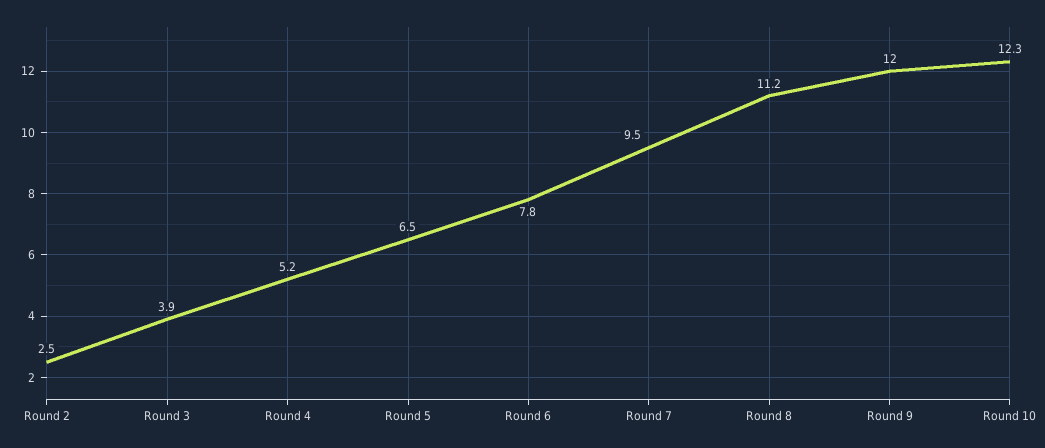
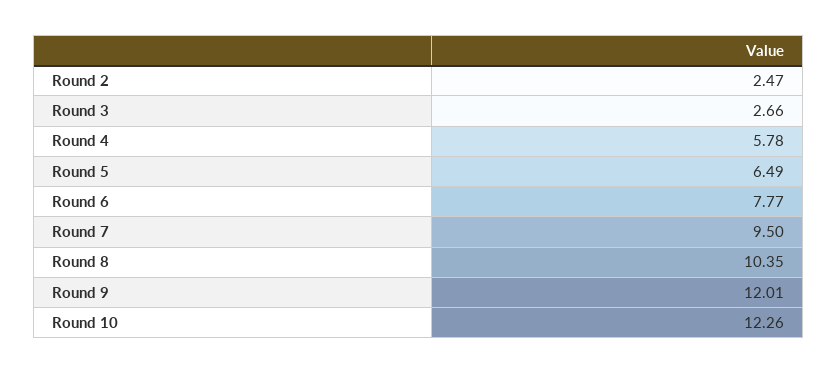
Round 3: 3.9 -> 2.66
Round 4: 5.2 -> 5.78
Round 8: 11.2 -> 10.35

